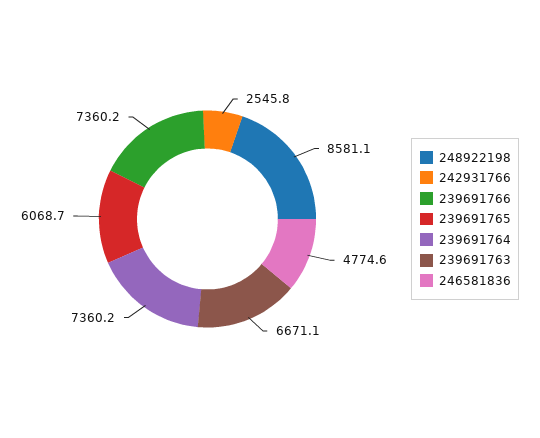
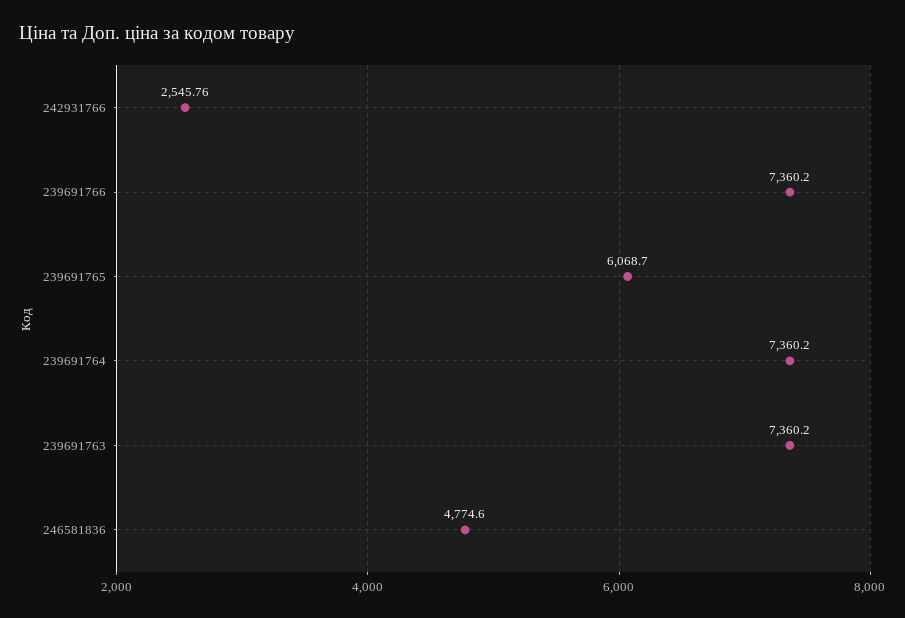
248922198: 8581.1 -> none
239691763: 6671.1 -> 7360.2

